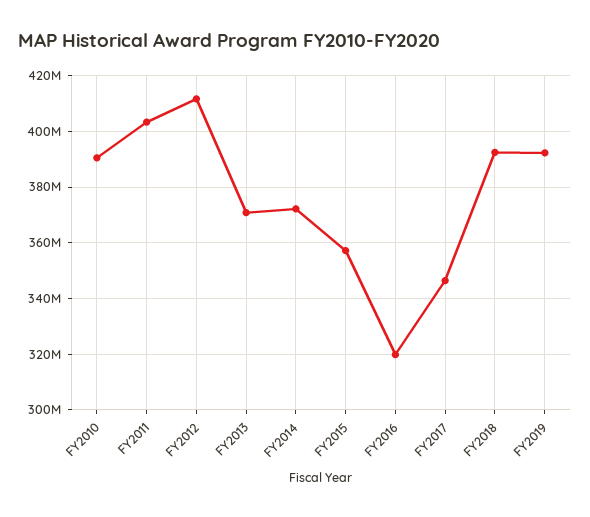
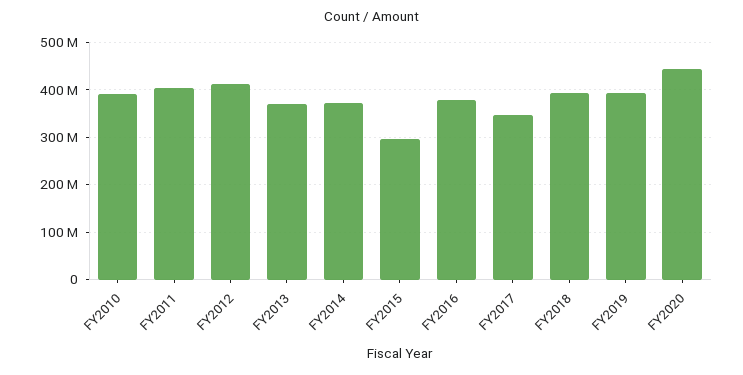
FY2015: 357500000 -> 300000000
FY2016: 320000000 -> 380000000
FY2020: none -> 440000000

